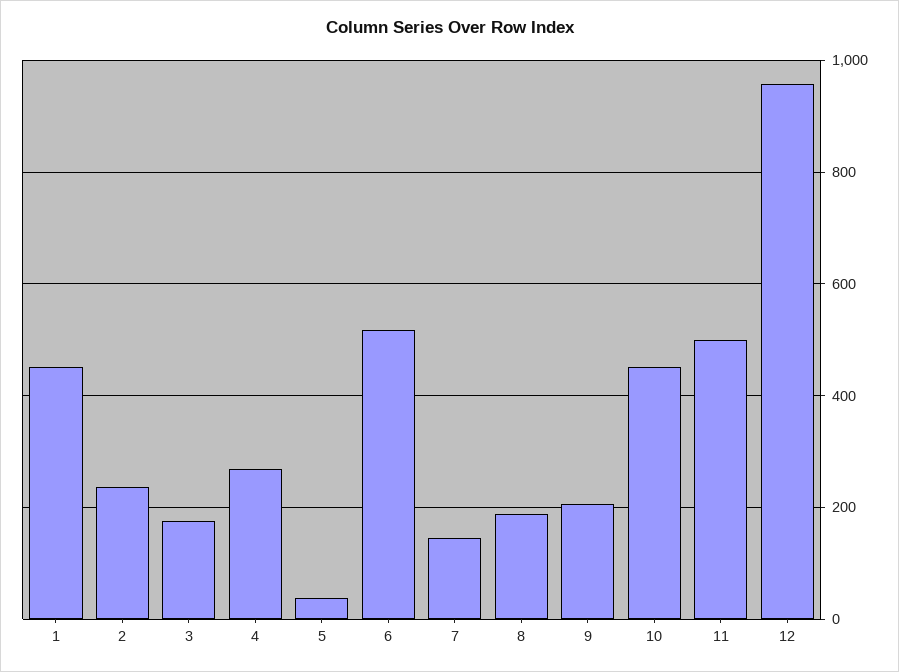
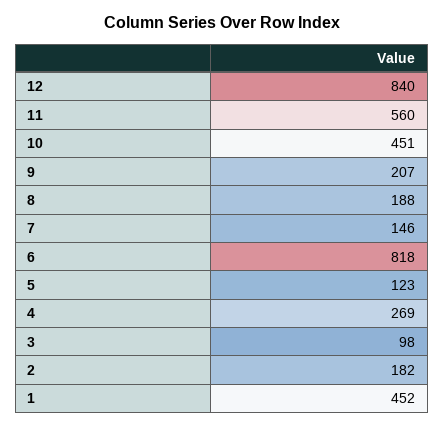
2: 240 -> 182
3: 180 -> 98
5: 40 -> 123
6: 520 -> 818
11: 500 -> 560
12: 960 -> 840

